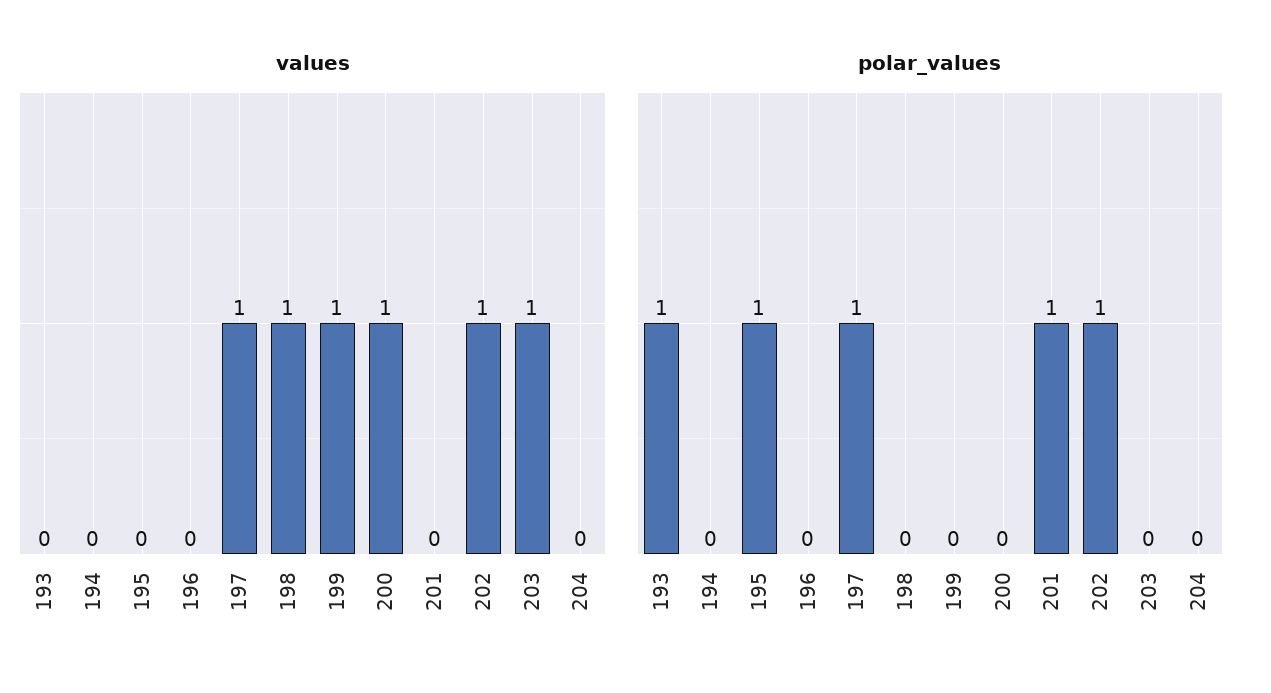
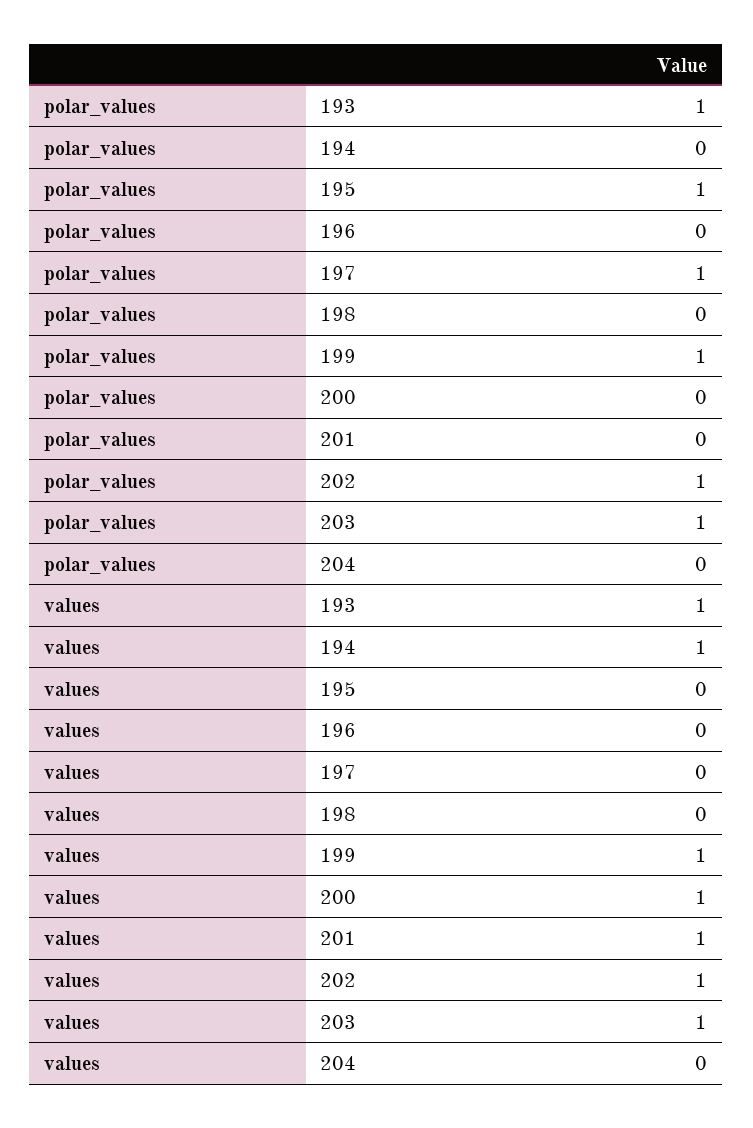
values, 193: 0 -> 1
values, 194: 0 -> 1
values, 197: 1 -> 0
values, 198: 1 -> 0
values, 201: 0 -> 1
polar_values, 199: 0 -> 1
polar_values, 201: 1 -> 0
polar_values, 203: 0 -> 1

